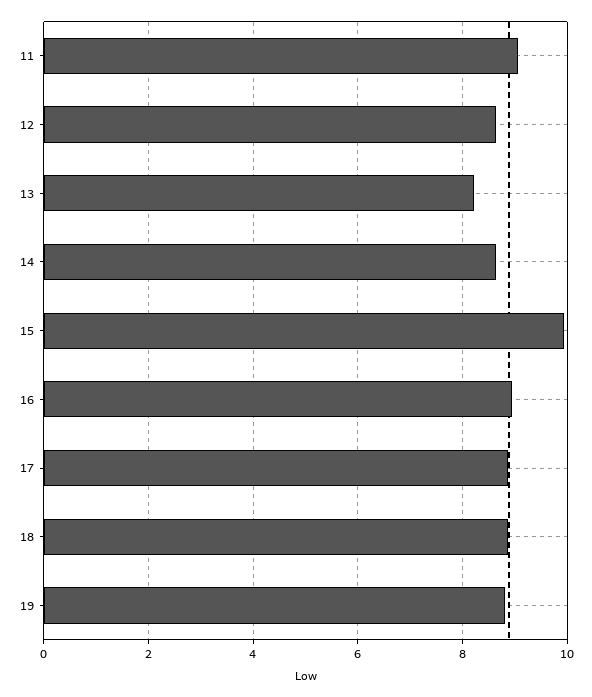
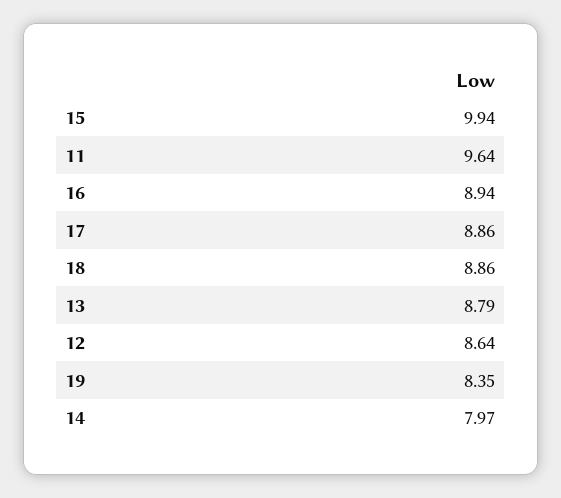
11: 9 -> 9.64
13: 8.2 -> 8.79
14: 8.6 -> 7.97
19: 8.8 -> 8.35

